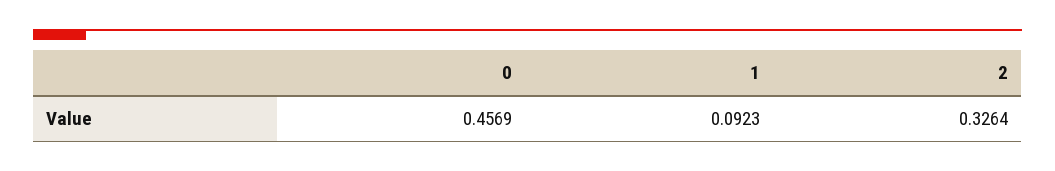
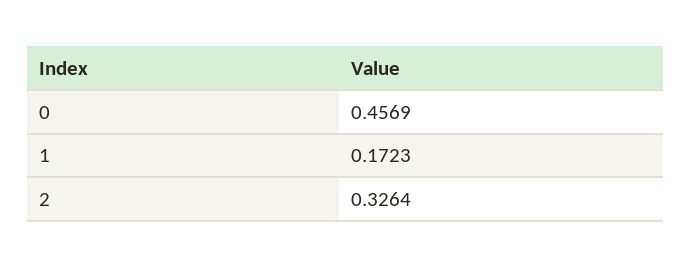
1: 0.0923 -> 0.1723

